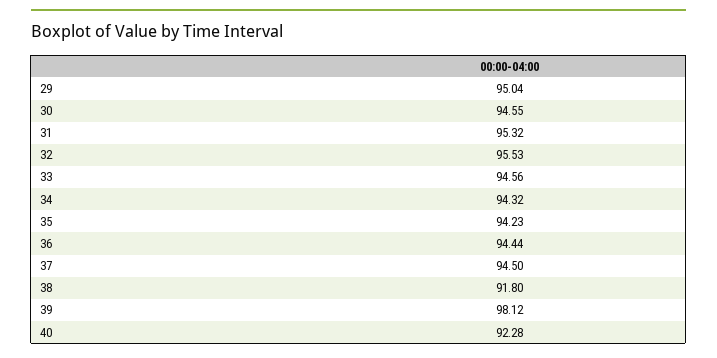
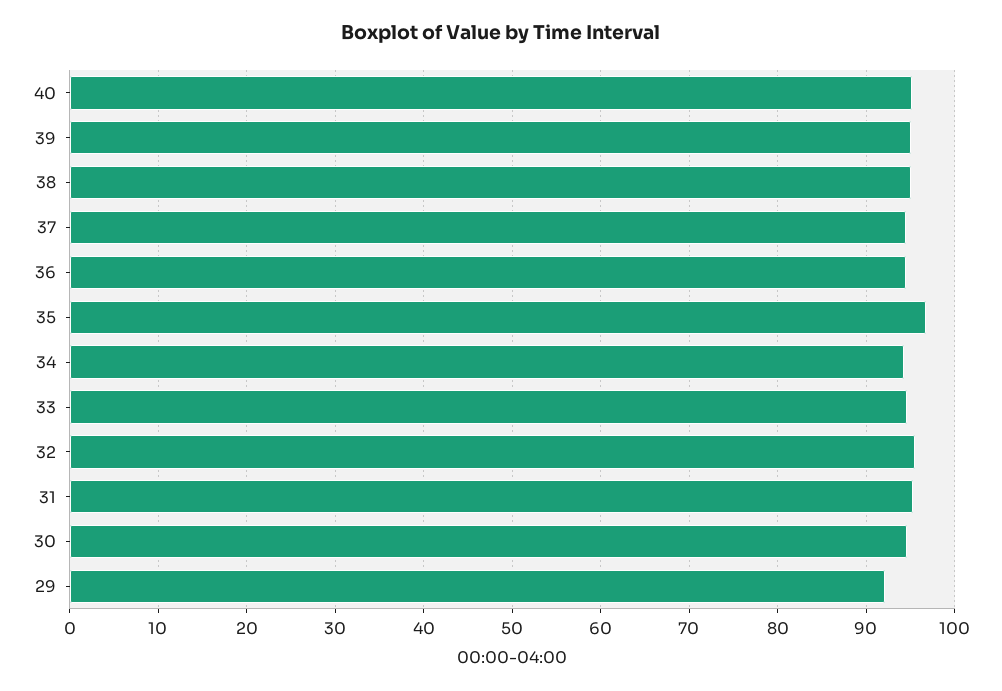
29: 95.04 -> 92
35: 94.23 -> 97
38: 91.8 -> 95
39: 98.12 -> 95
40: 92.28 -> 95

